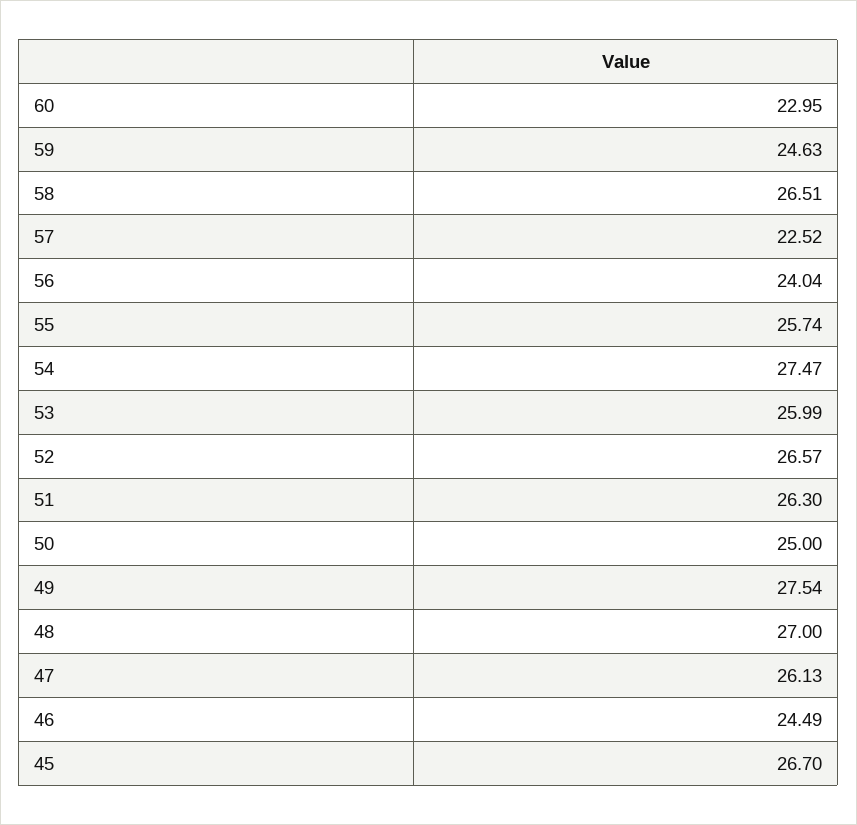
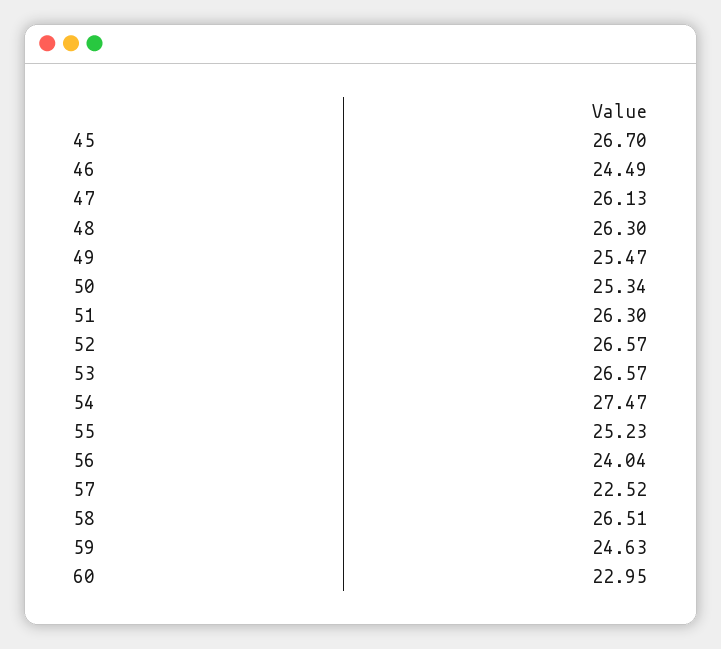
55: 25.74 -> 25.23
53: 25.99 -> 26.57
50: 25 -> 25.34
49: 27.54 -> 25.47
48: 27 -> 26.3

